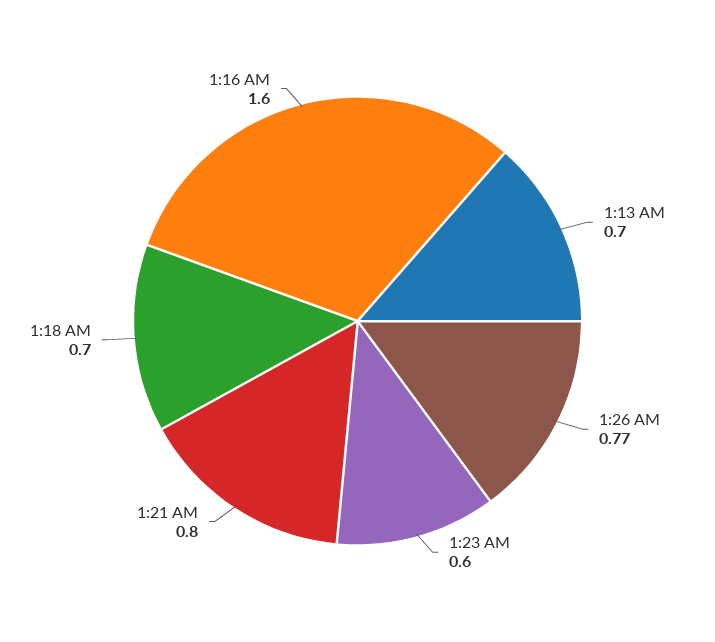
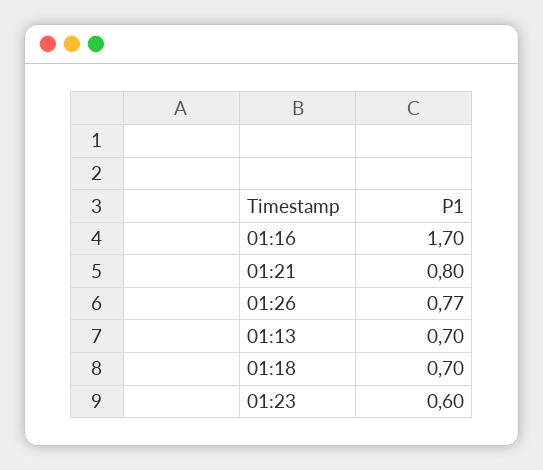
1:16 AM: 1.6 -> 1.7

